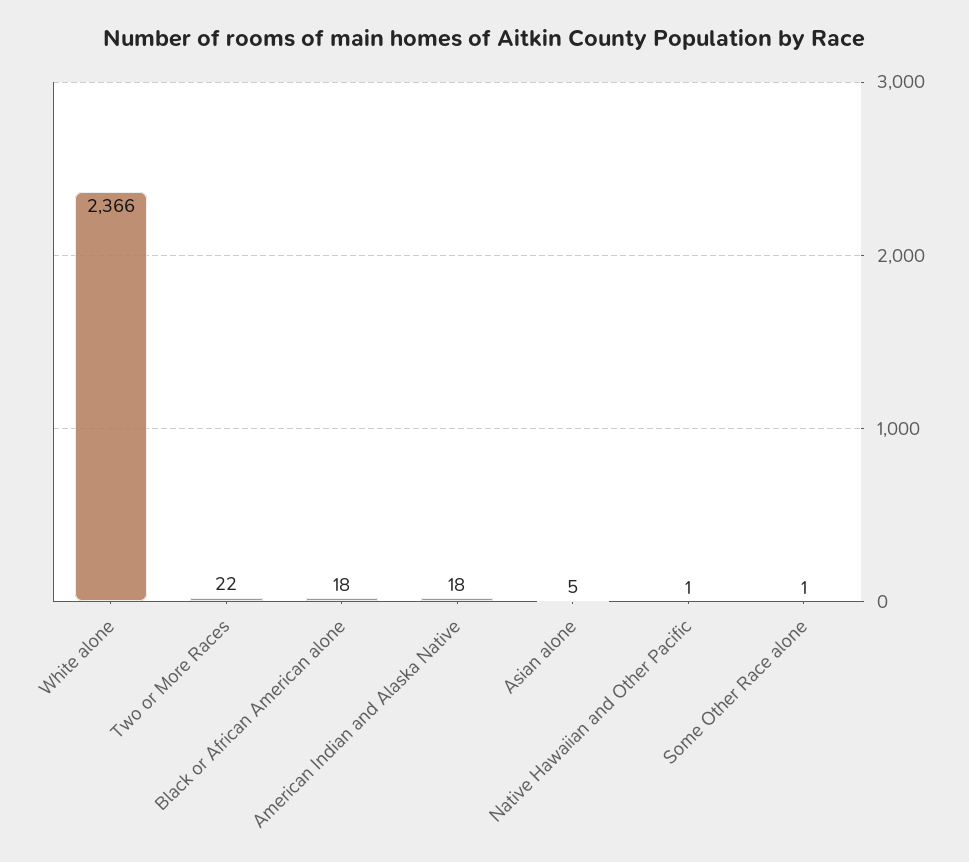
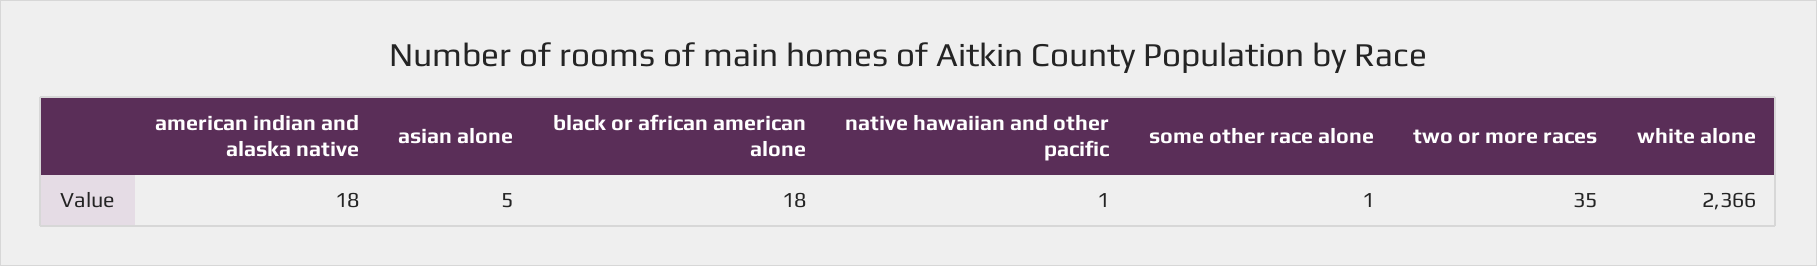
Two or More Races: 22 -> 35

